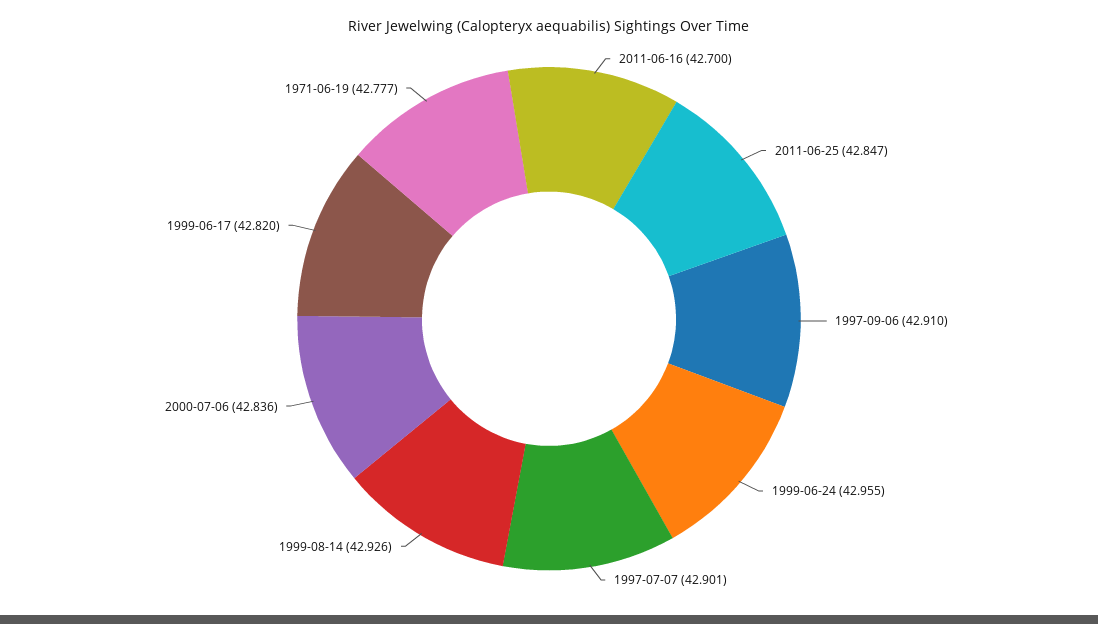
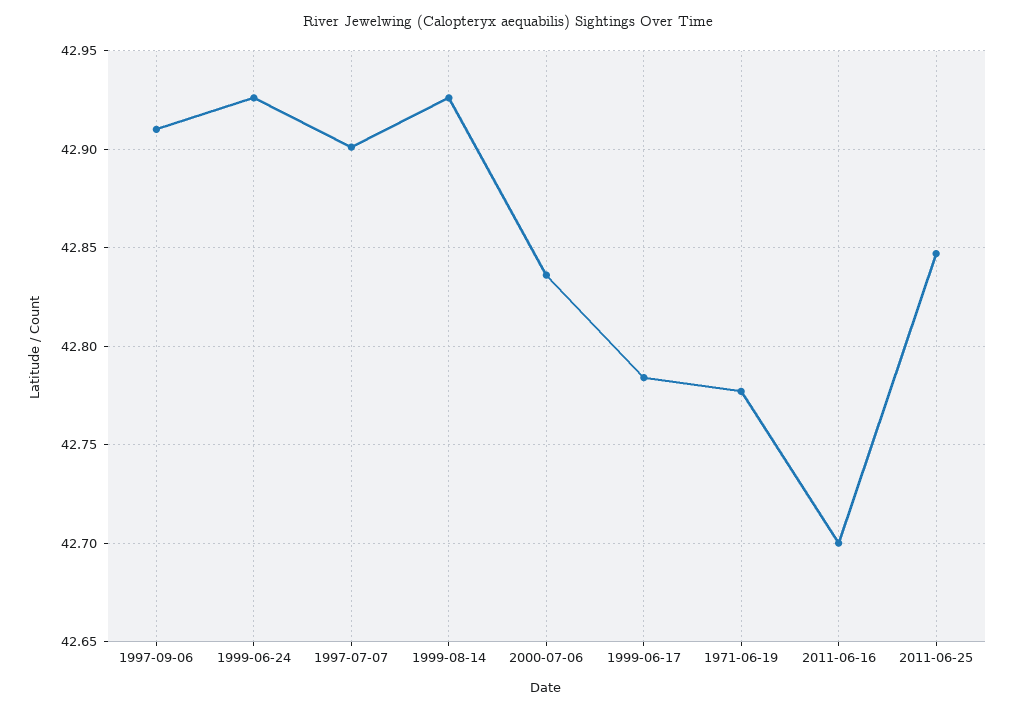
1999-06-24: 42.955 -> 42.925
1999-06-17: 42.82 -> 42.785

